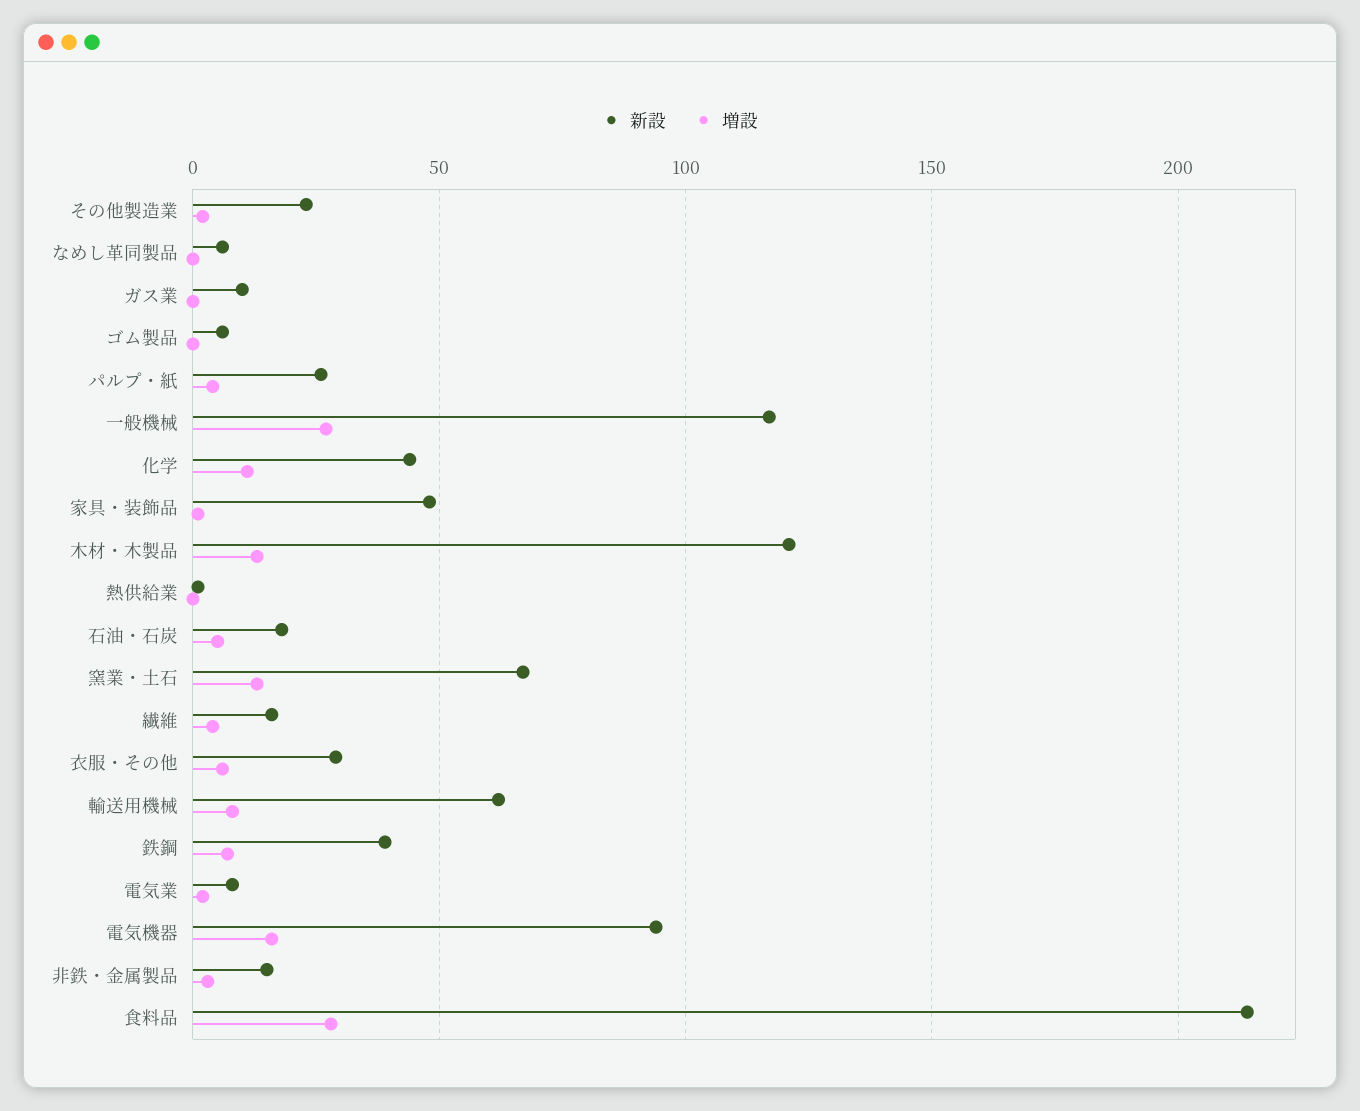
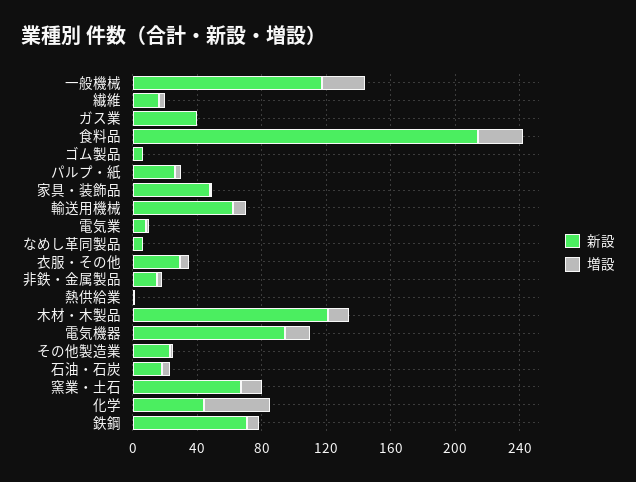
新設, ガス業: 10 -> 40
増設, 化学: 10 -> 40
新設, 鉄鋼: 40 -> 70

